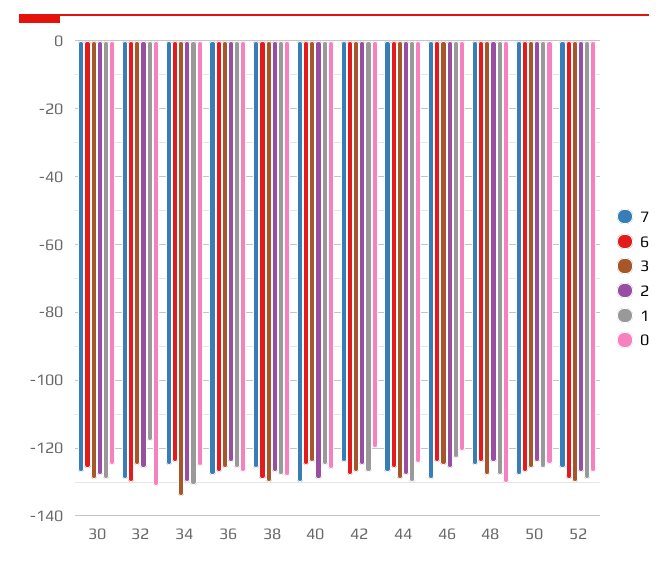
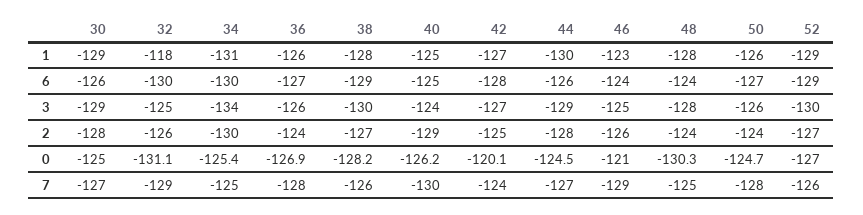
6, 34: -124 -> -130

